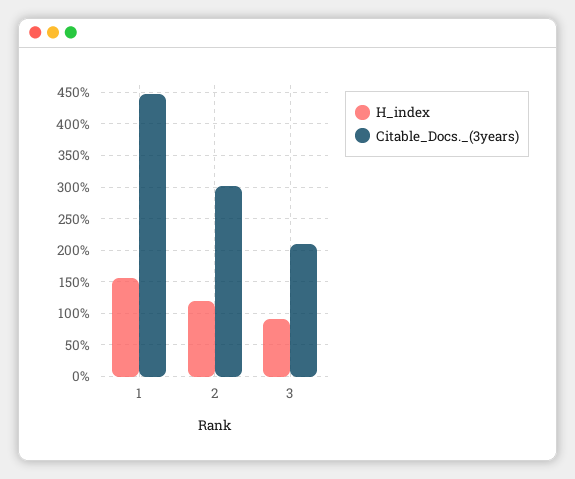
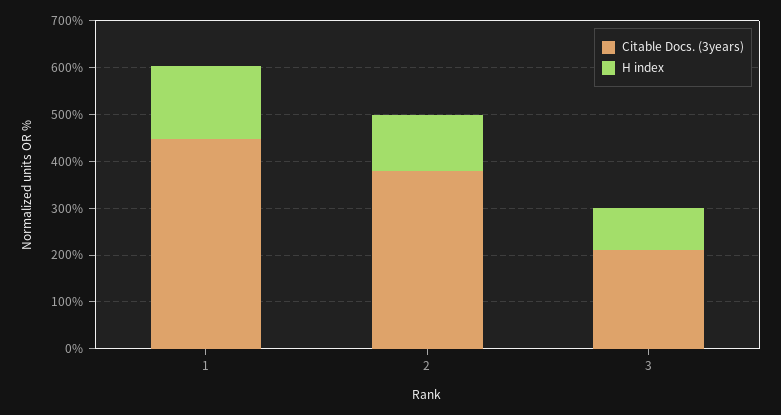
Citable_Docs._(3years), 2: 300 -> 380

